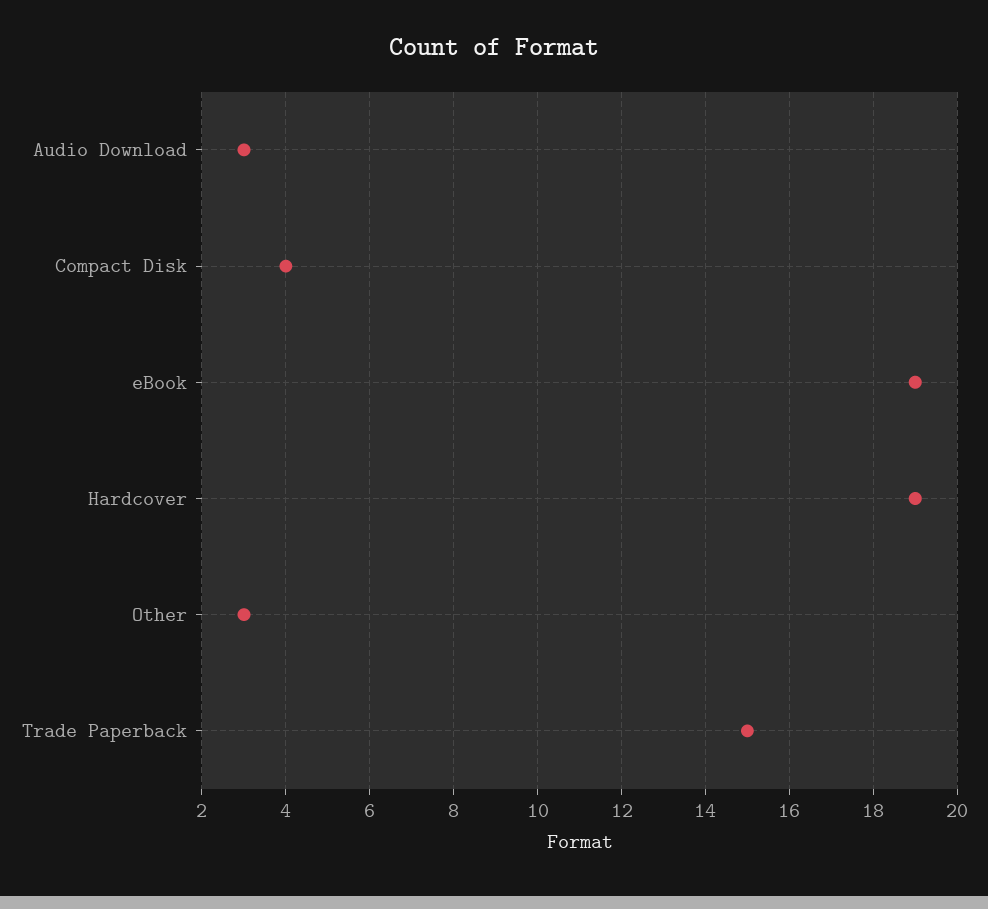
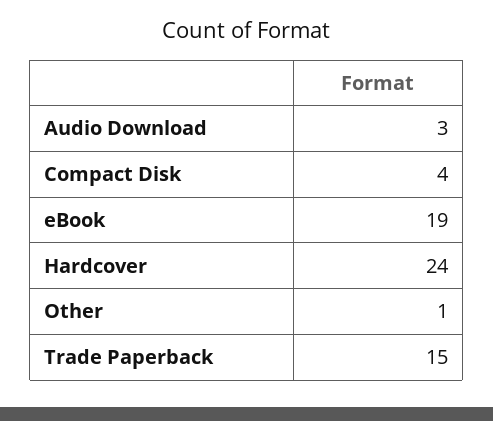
Hardcover: 19 -> 24
Other: 3 -> 1

